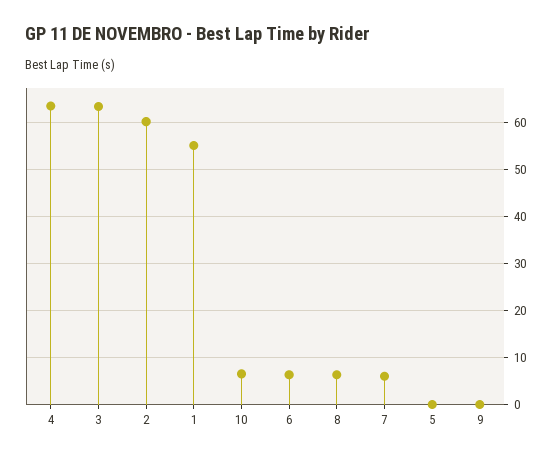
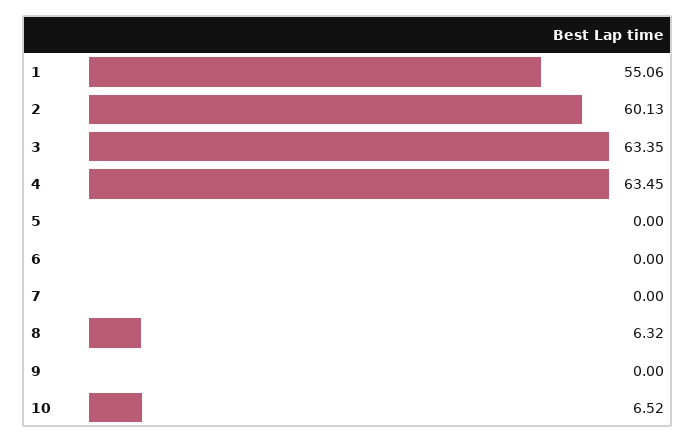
6: 6 -> 0
7: 6 -> 0

